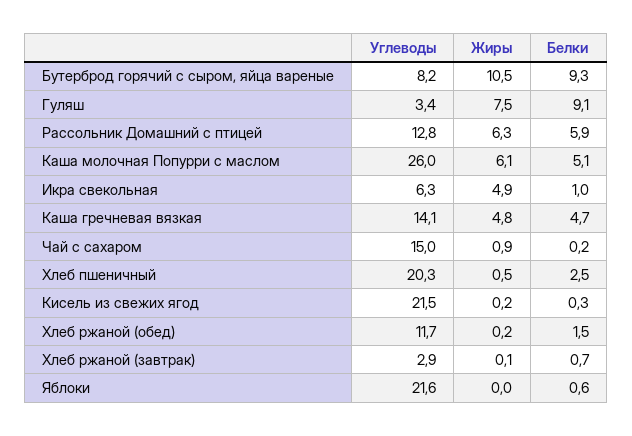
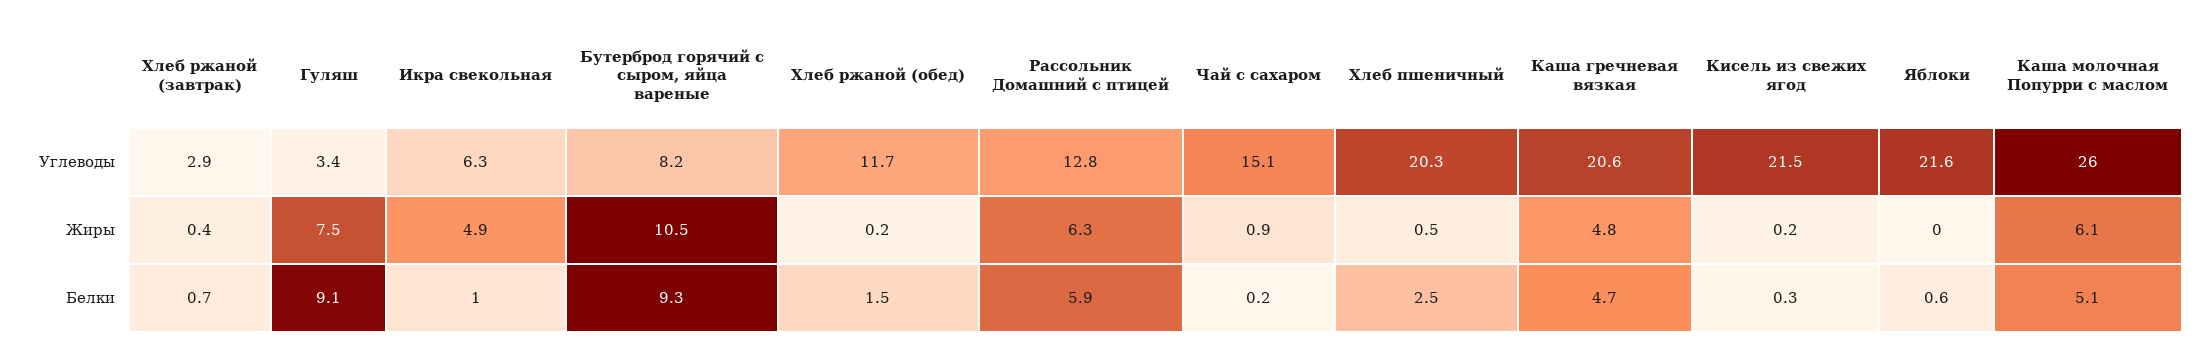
Углеводы, Каша гречневая вязкая: 14.1 -> 20.6
Углеводы, Чай с сахаром: 15 -> 15.1
Жиры, Хлеб ржаной (завтрак): 0.1 -> 0.4

